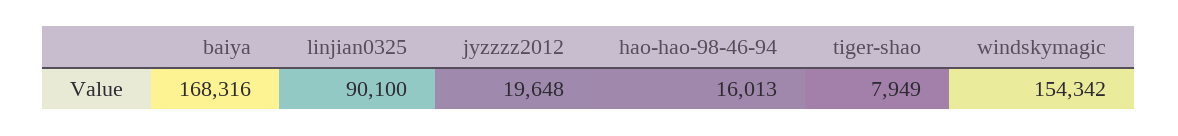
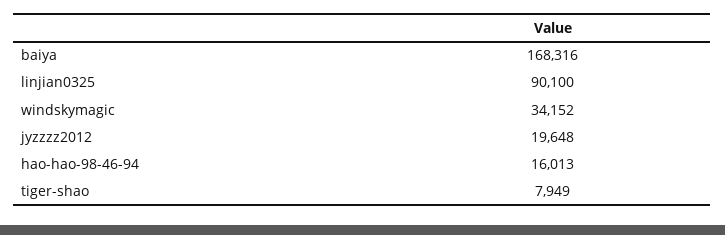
windskymagic: 154342 -> 34152

